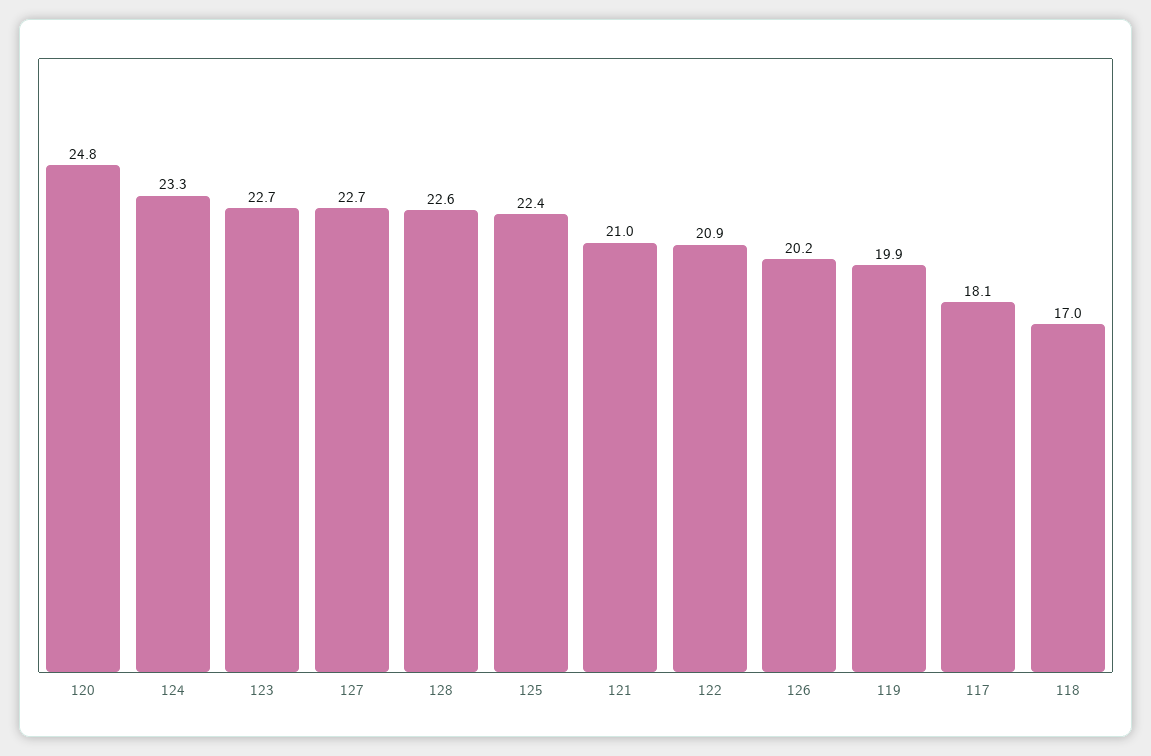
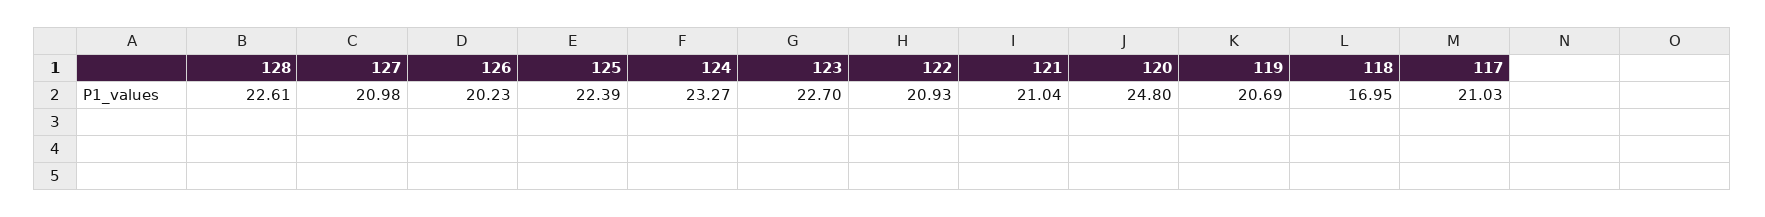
127: 22.7 -> 20.98
119: 19.9 -> 20.69
117: 18.1 -> 21.03

